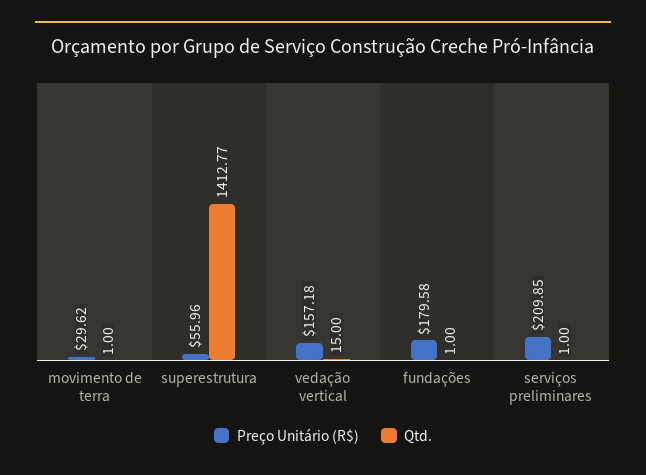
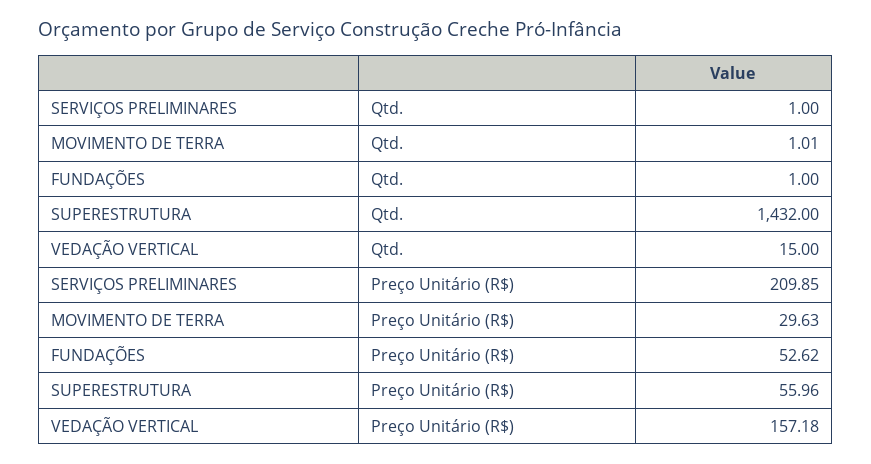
Preço Unitário (R$), movimento de terra: 29.62 -> 29.63
Qtd., movimento de terra: 1 -> 1.01
Qtd., superestrutura: 1412.77 -> 1432
Preço Unitário (R$), fundações: 179.58 -> 52.62

